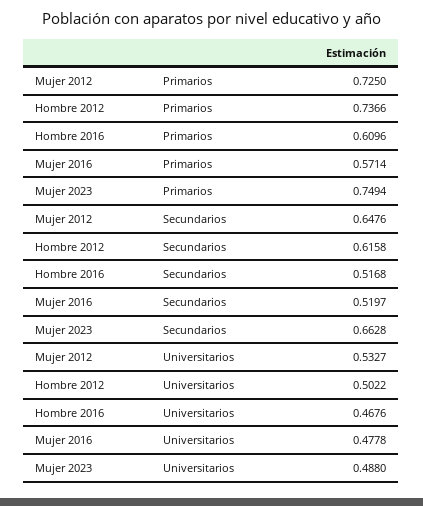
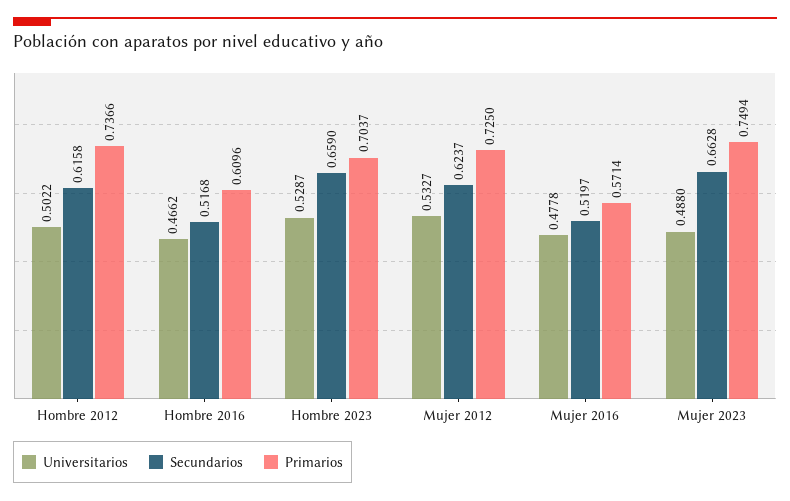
Secundarios, Mujer 2012: 0.6476 -> 0.6237
Universitarios, Hombre 2016: 0.4676 -> 0.4662
Universitarios, Hombre 2023: none -> 0.5287
Secundarios, Hombre 2023: none -> 0.659
Primarios, Hombre 2023: none -> 0.7037

